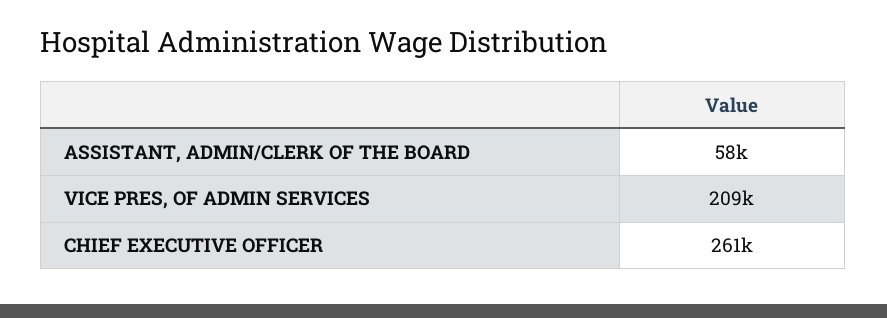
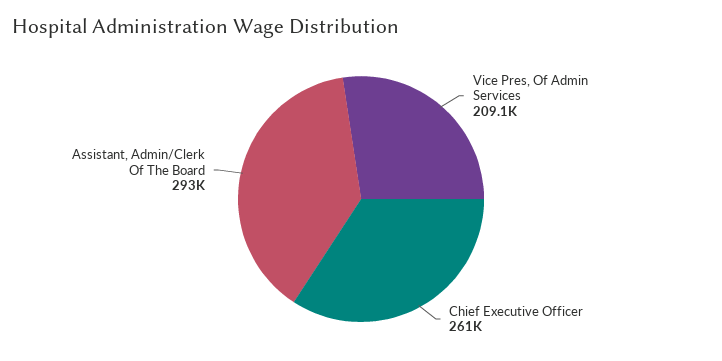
ASSISTANT, ADMIN/CLERK OF THE BOARD: 58000 -> 293000

